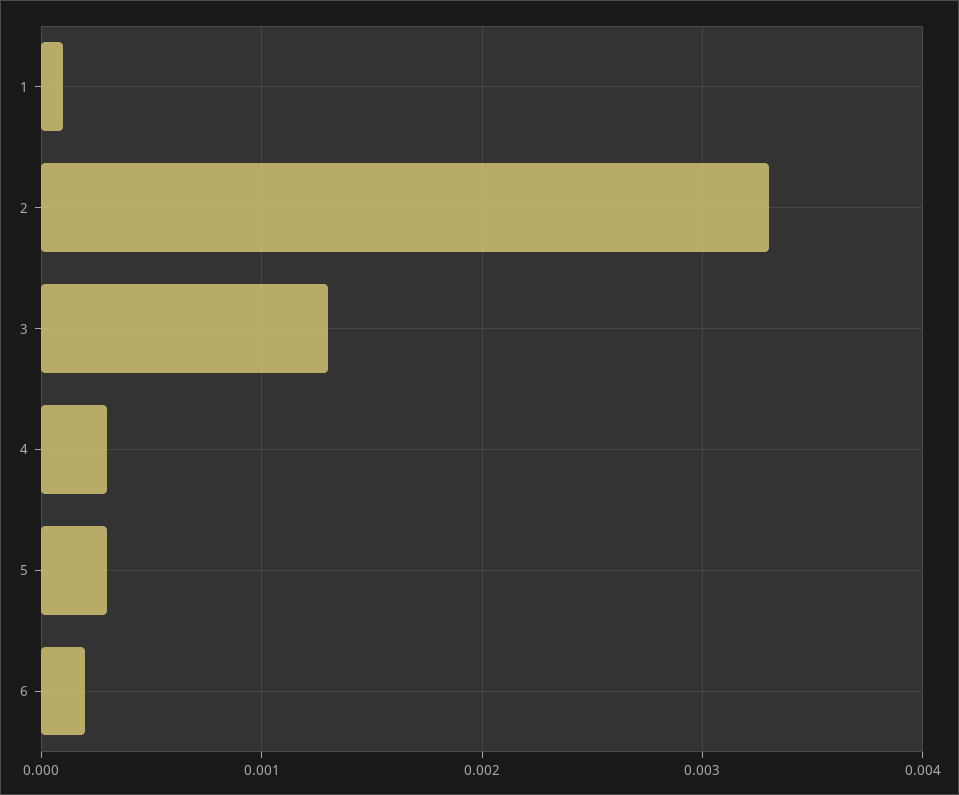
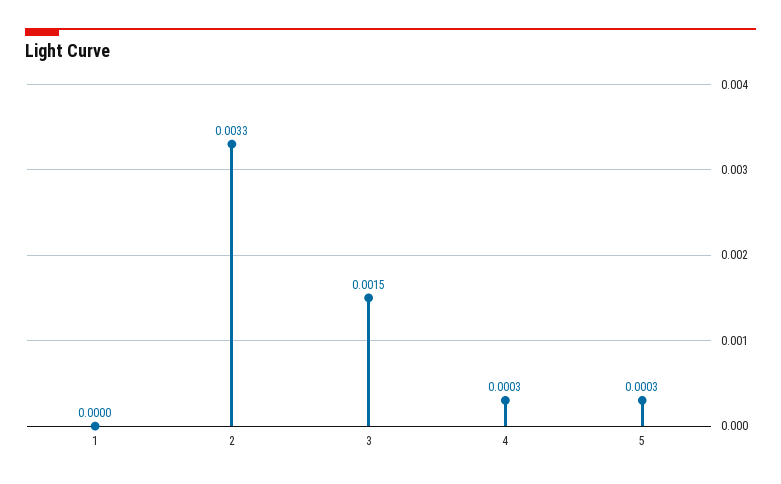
1: 0.0001 -> 0
3: 0.0013 -> 0.0015
6: 0.0002 -> none

